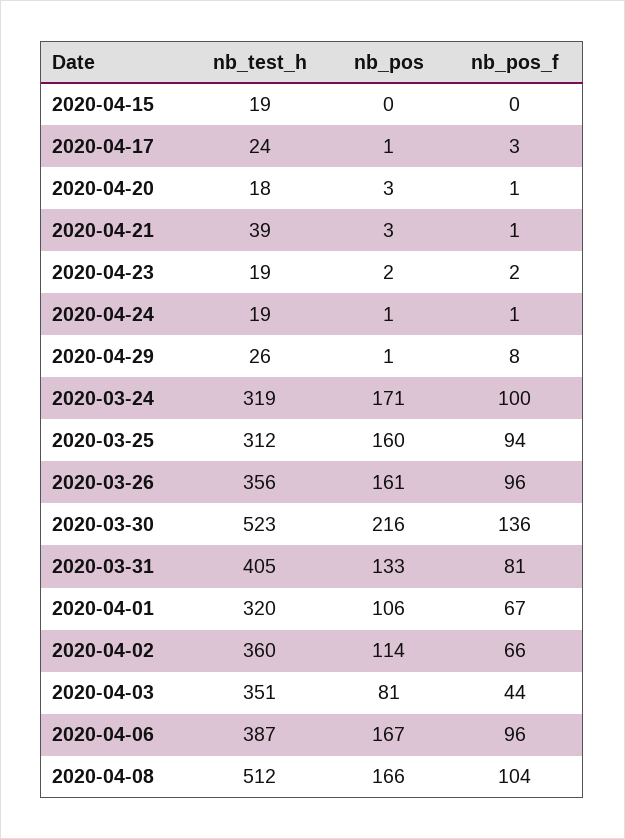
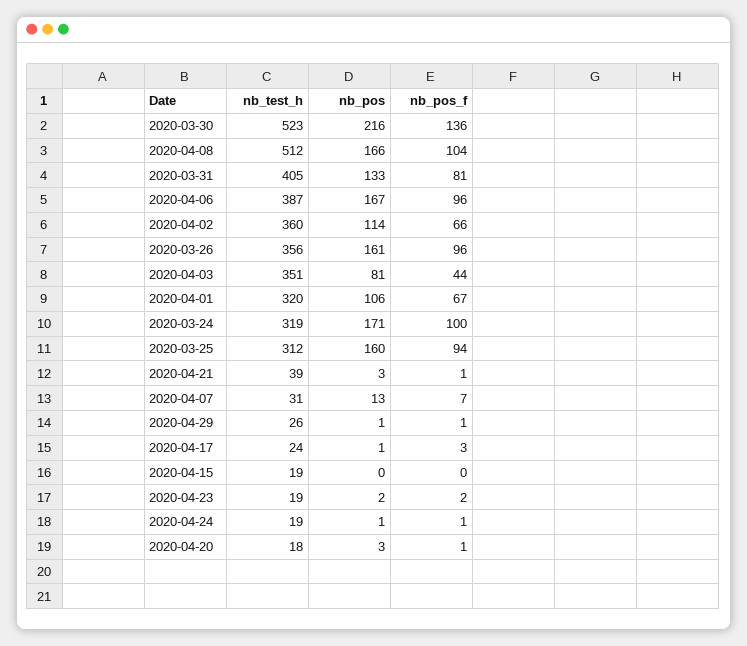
nb_pos_f, 2020-04-29: 8 -> 1
nb_test_h, 2020-04-07: none -> 31
nb_pos, 2020-04-07: none -> 13
nb_pos_f, 2020-04-07: none -> 7

